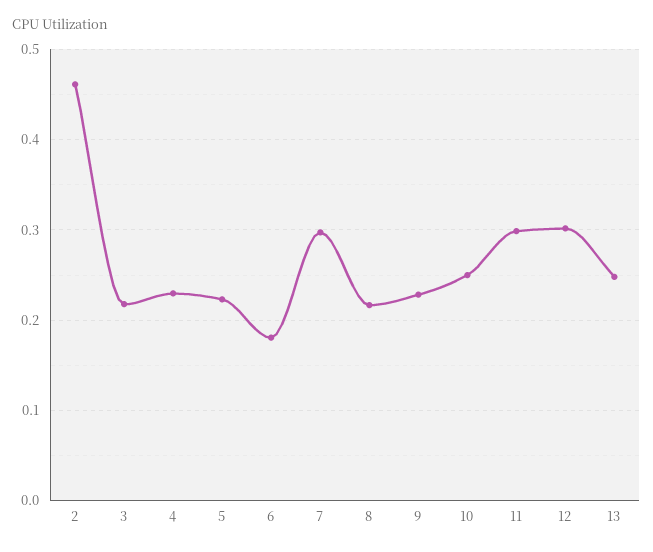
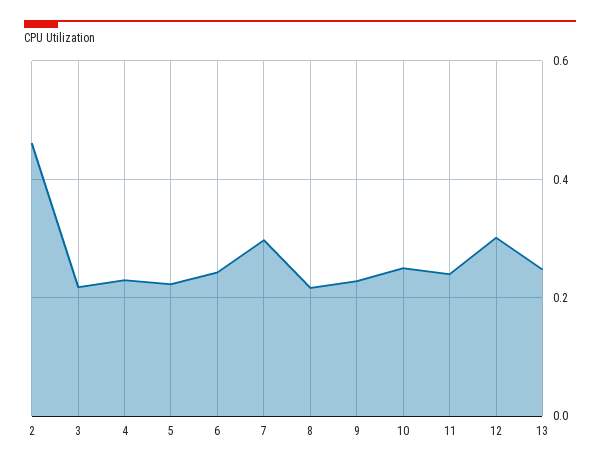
6: 0.18 -> 0.24
11: 0.3 -> 0.24

